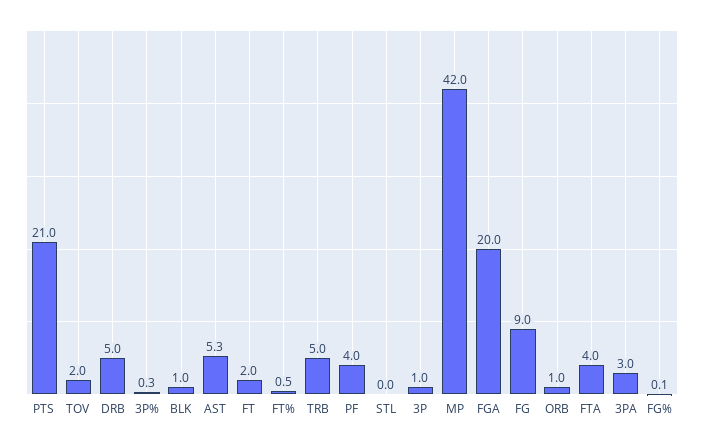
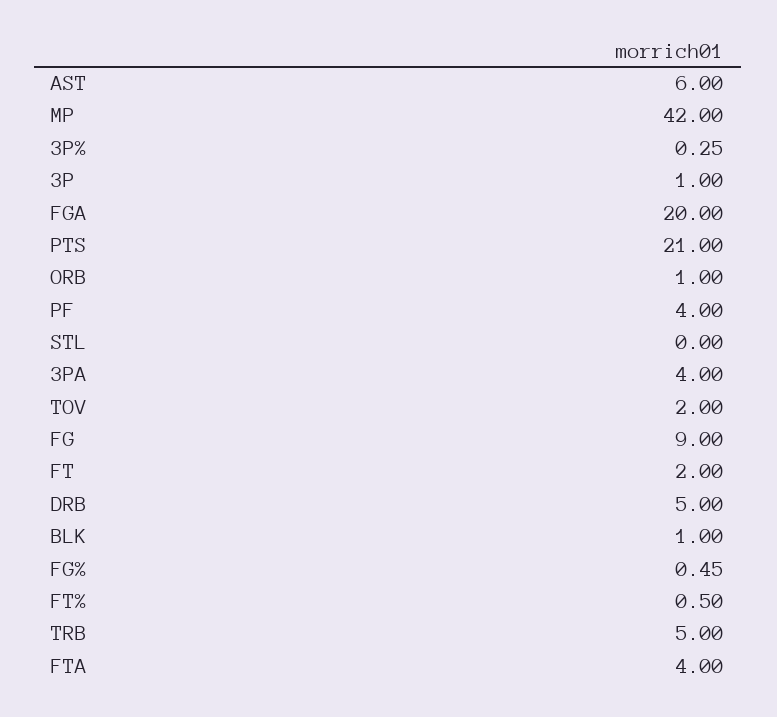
AST: 5.3 -> 6
3PA: 3 -> 4
FG%: 0.1 -> 0.45

